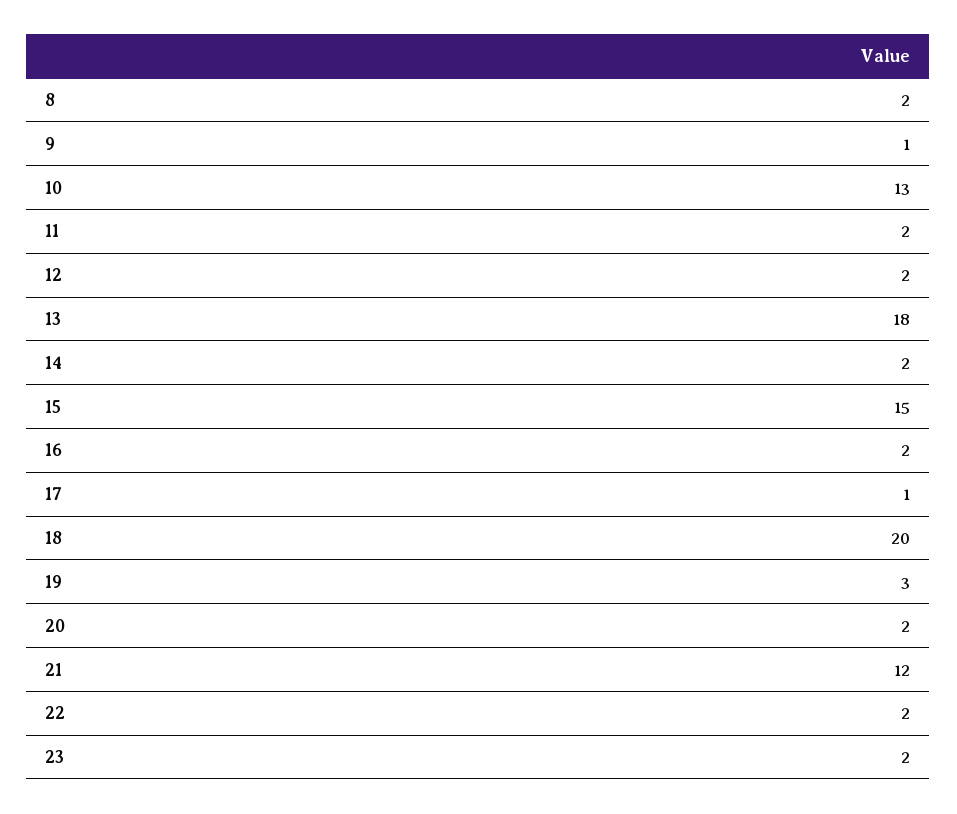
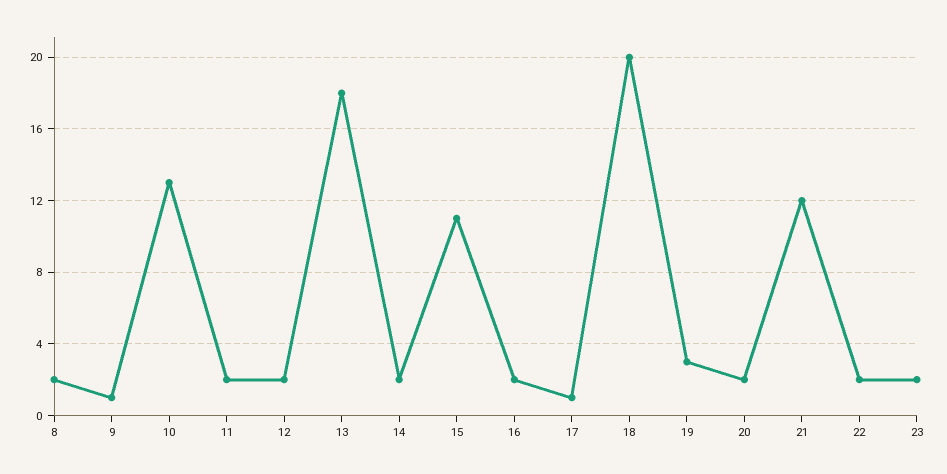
15: 15 -> 11

